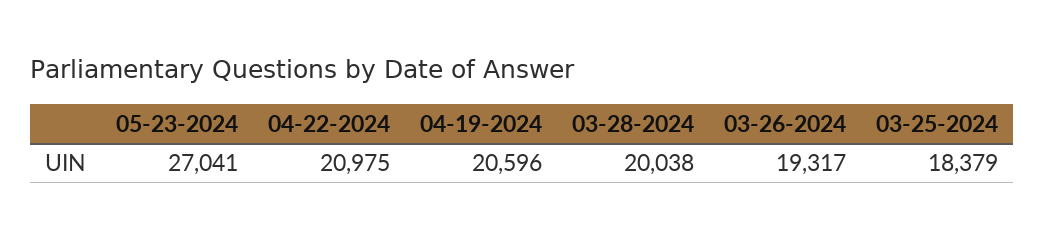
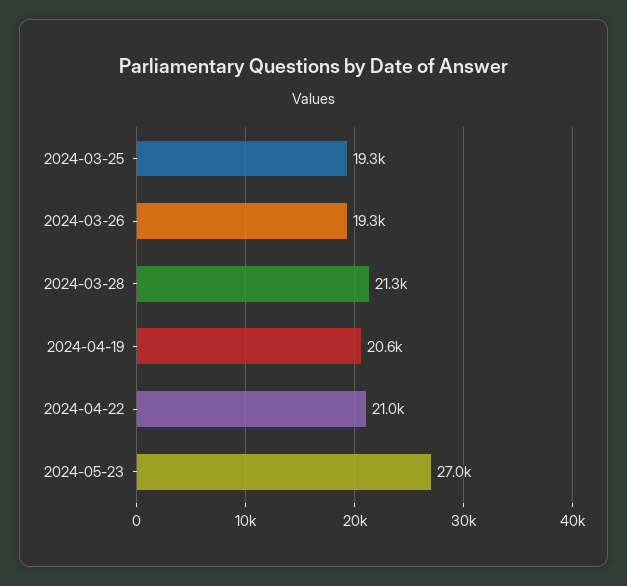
03-28-2024: 20038 -> 21300
03-25-2024: 18379 -> 19300

